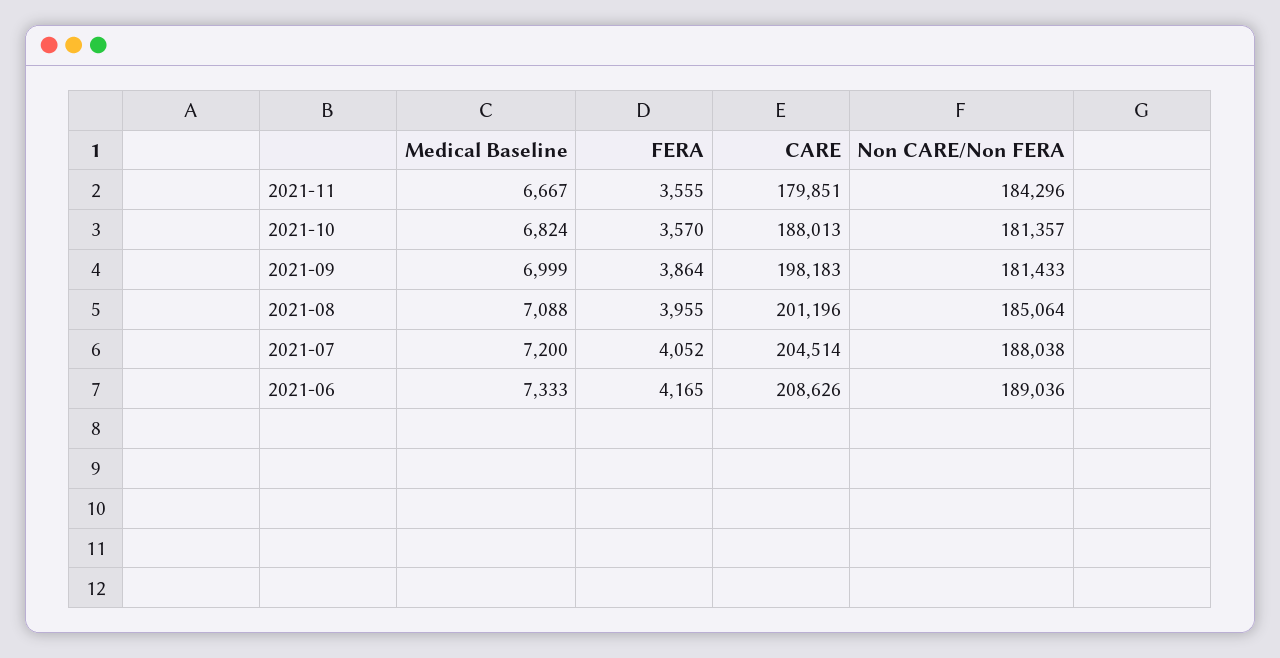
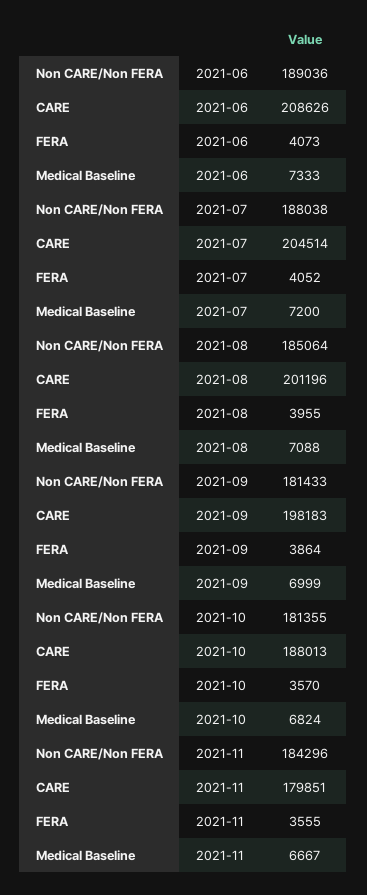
Non CARE/Non FERA, 2021-10: 181357 -> 181355
FERA, 2021-06: 4165 -> 4073

